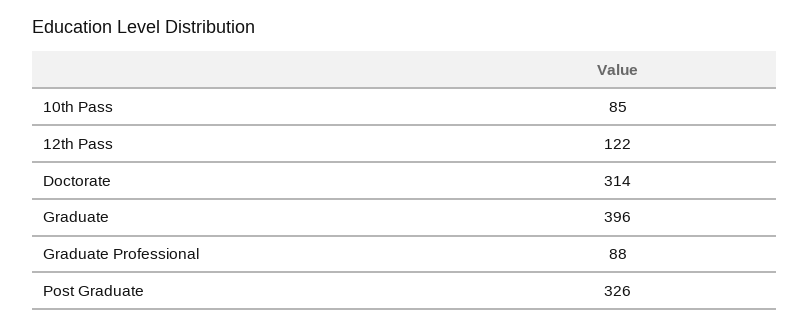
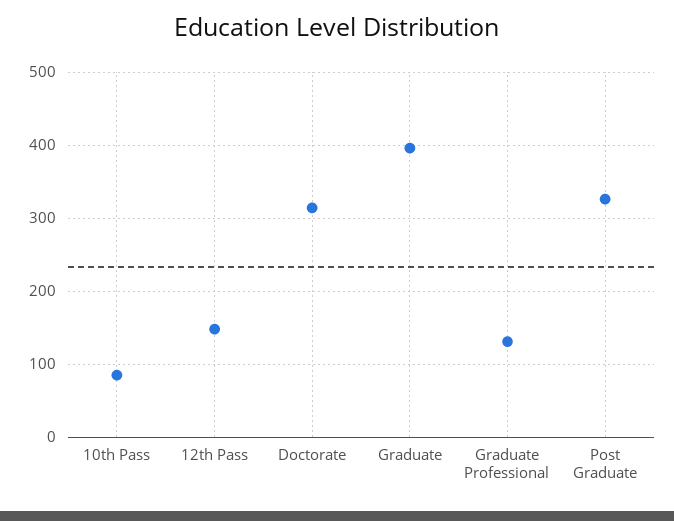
12th Pass: 122 -> 150
Graduate Professional: 88 -> 130

